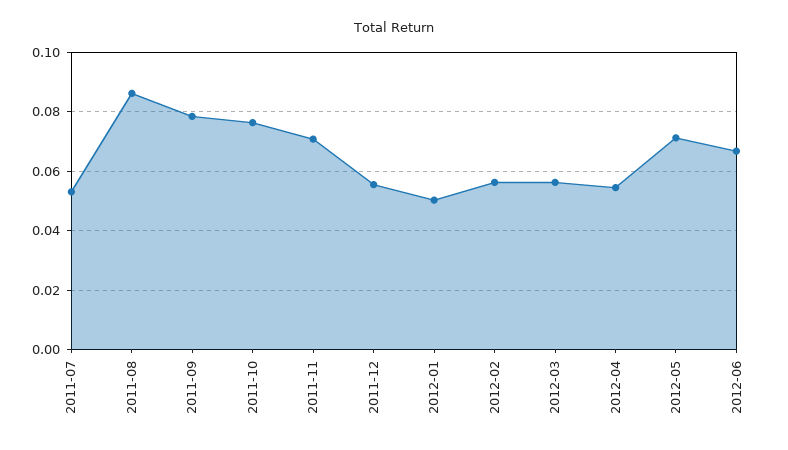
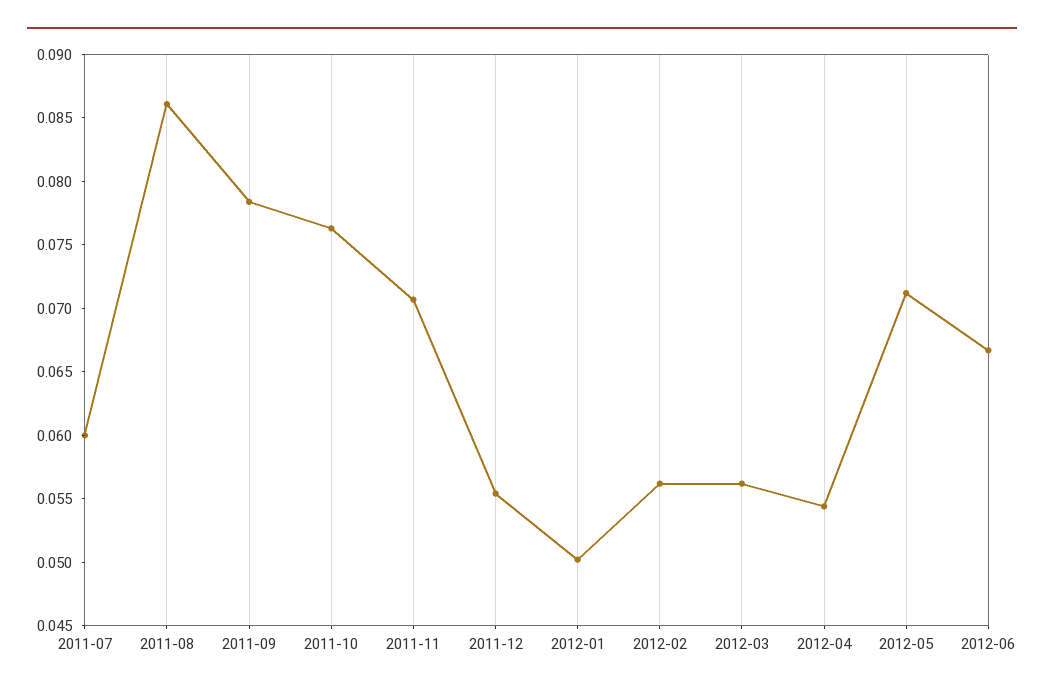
2011-07: 0.0525 -> 0.06

